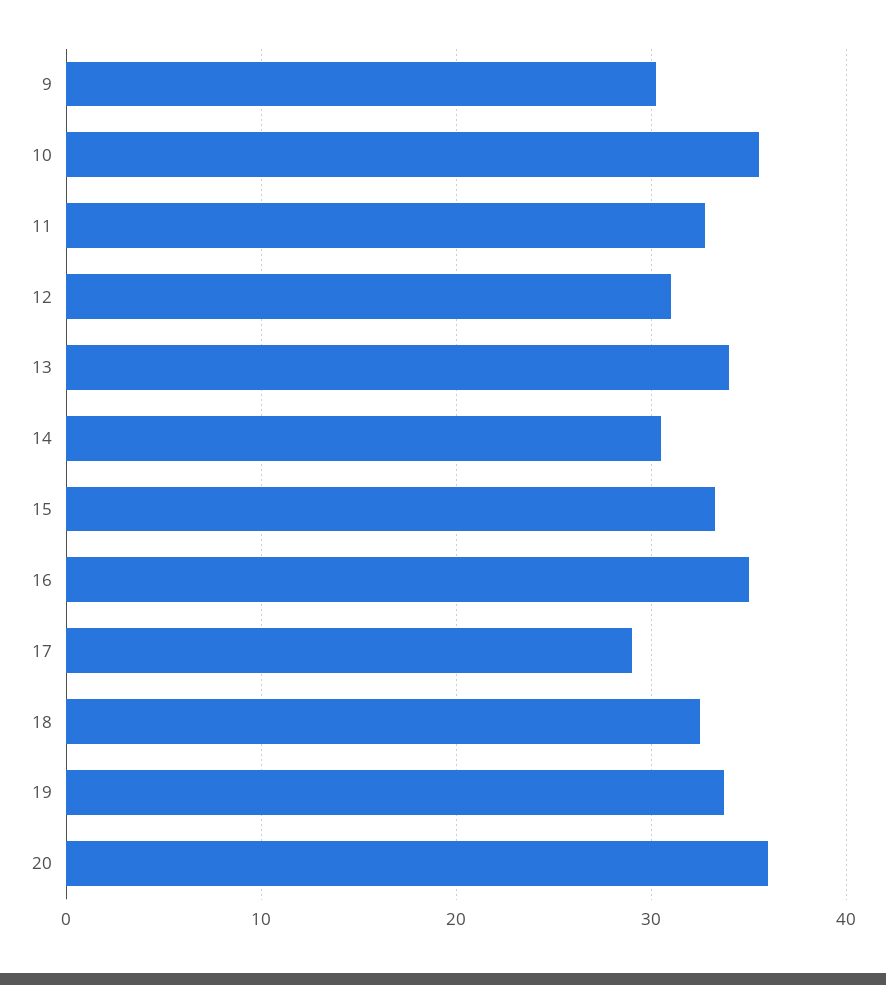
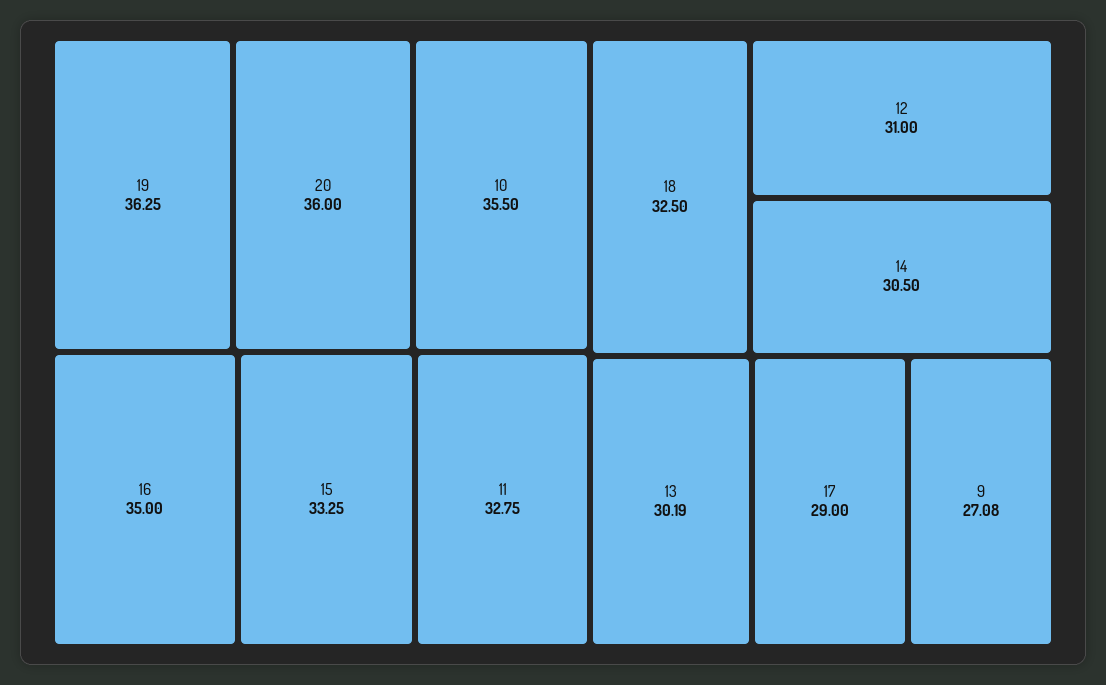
9: 30 -> 27.08
13: 34 -> 30.19
19: 34 -> 36.25

